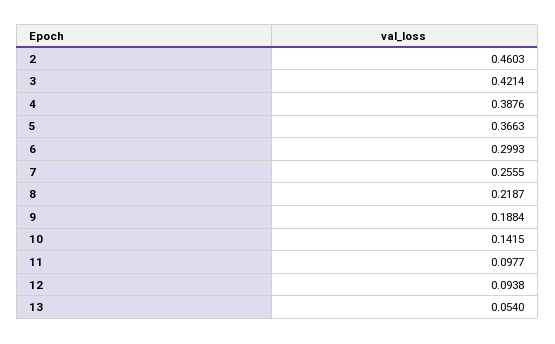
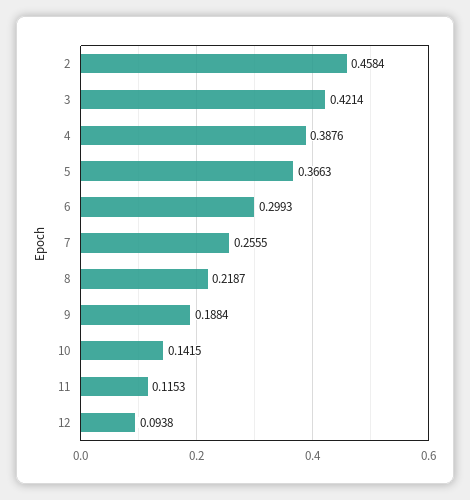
2: 0.4603 -> 0.4584
11: 0.0977 -> 0.1153
13: 0.054 -> none

